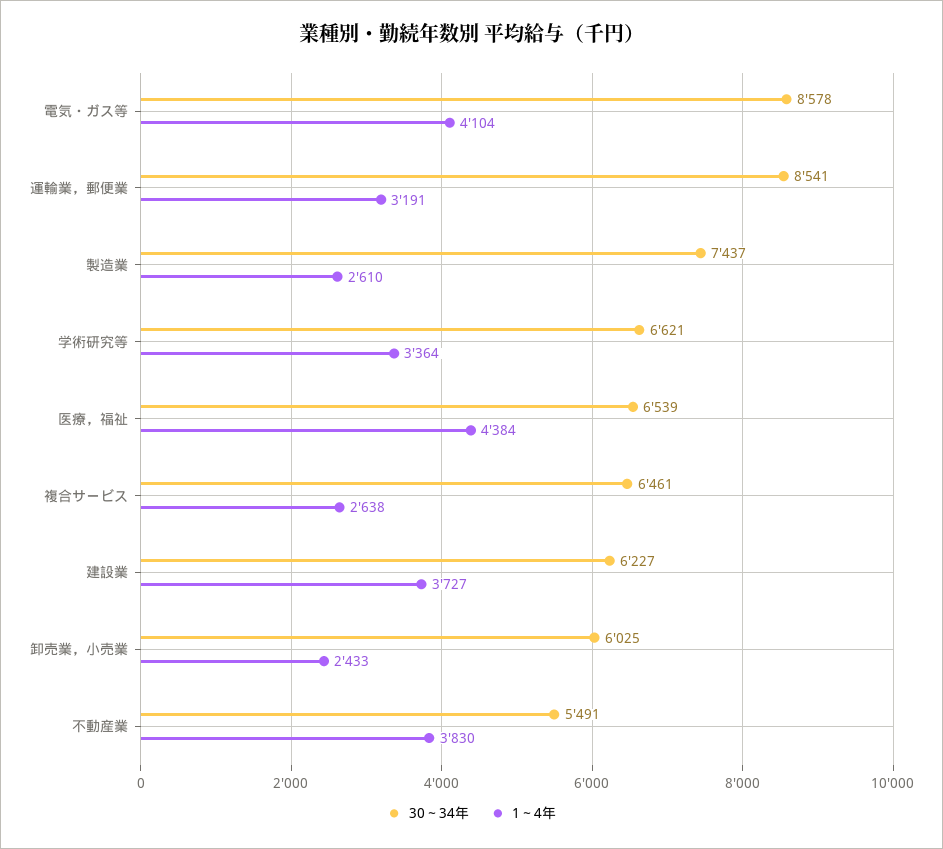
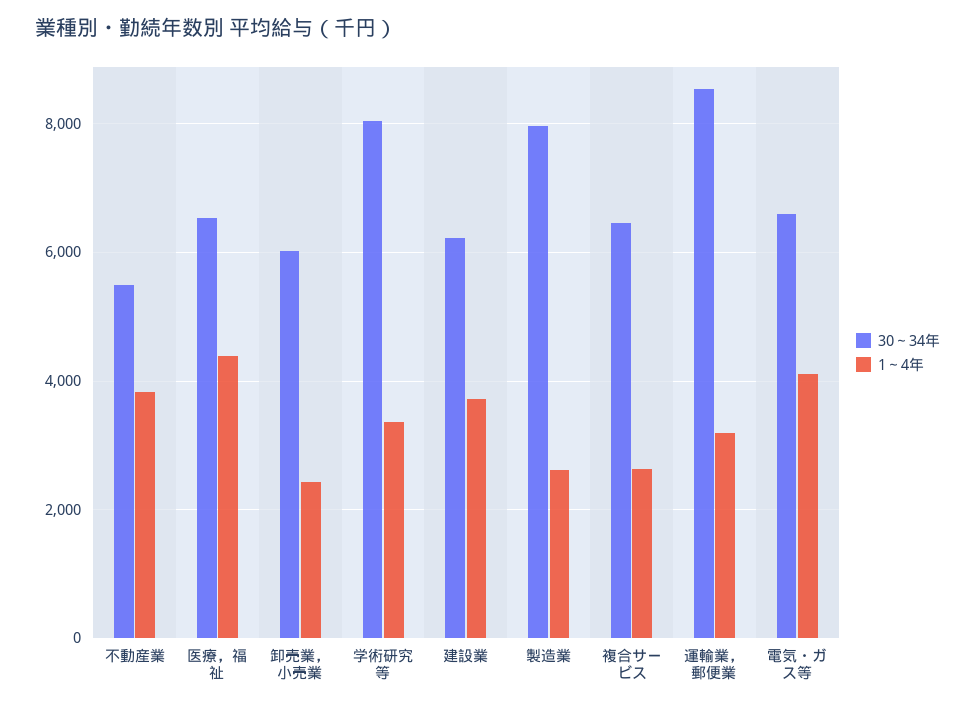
30～34年, 電気・ガス等: 8578 -> 6600
30～34年, 製造業: 7437 -> 8000
30～34年, 学術研究等: 6621 -> 8000

